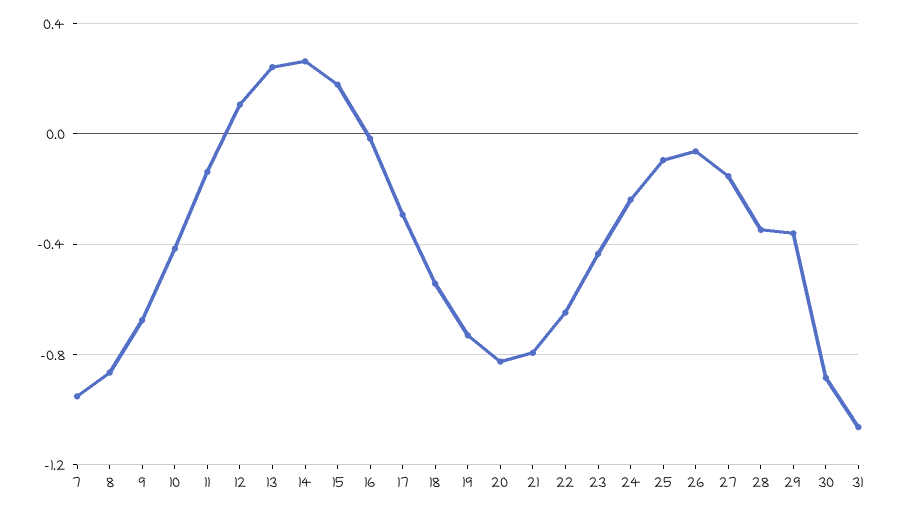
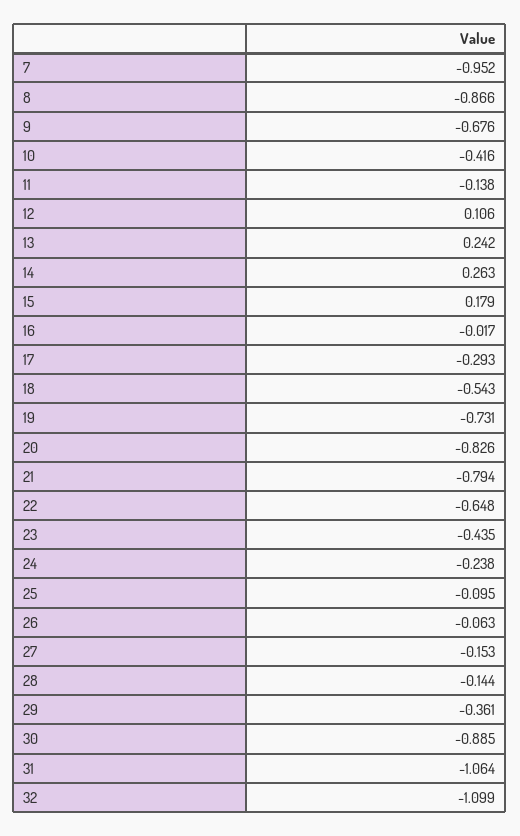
28: -0.35 -> -0.144
32: none -> -1.099

